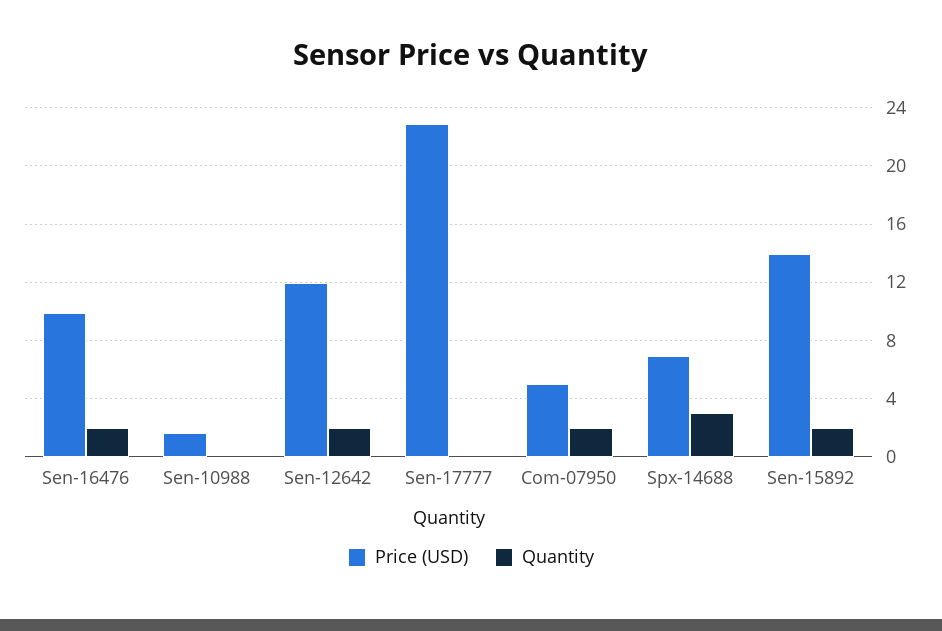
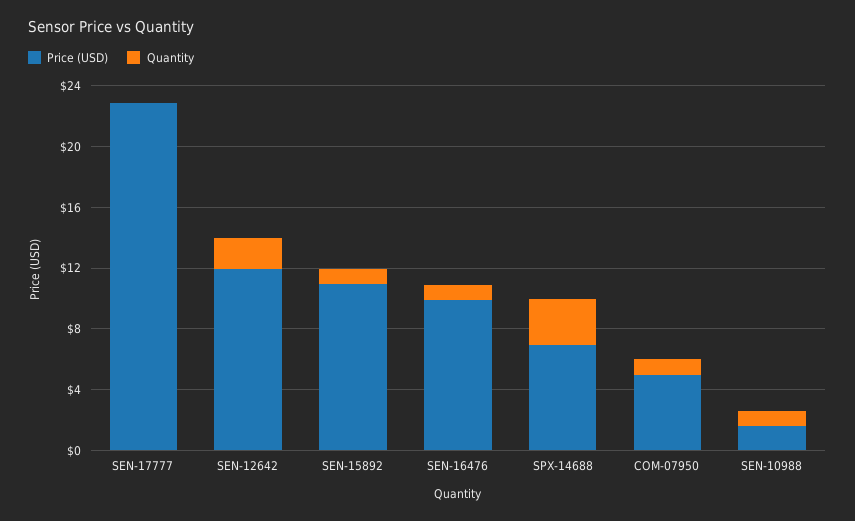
Quantity, Sen-16476: 2 -> 1
Quantity, Sen-10988: 0 -> 1
Quantity, Com-07950: 2 -> 1
Price (USD), Sen-15892: 14 -> 11
Quantity, Sen-15892: 2 -> 1

